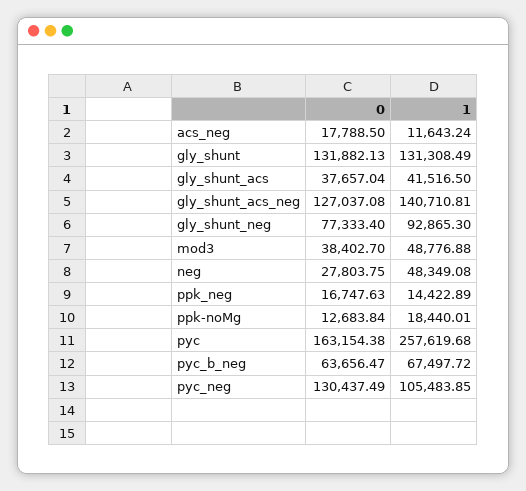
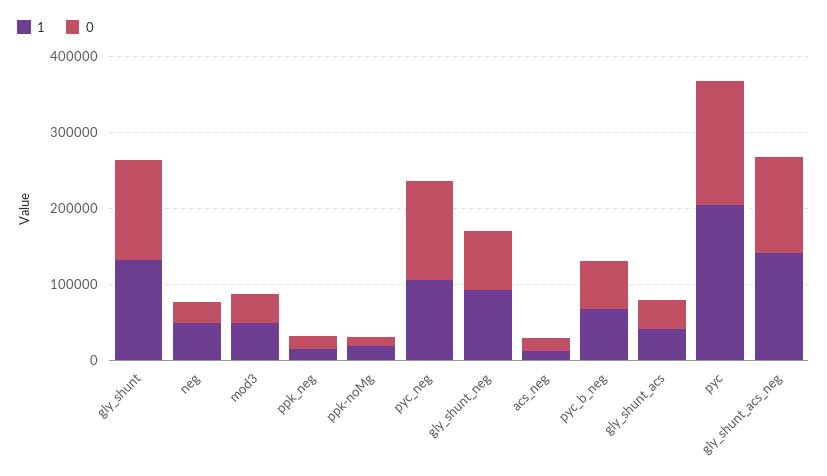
1, pyc: 257619.68 -> 200000

